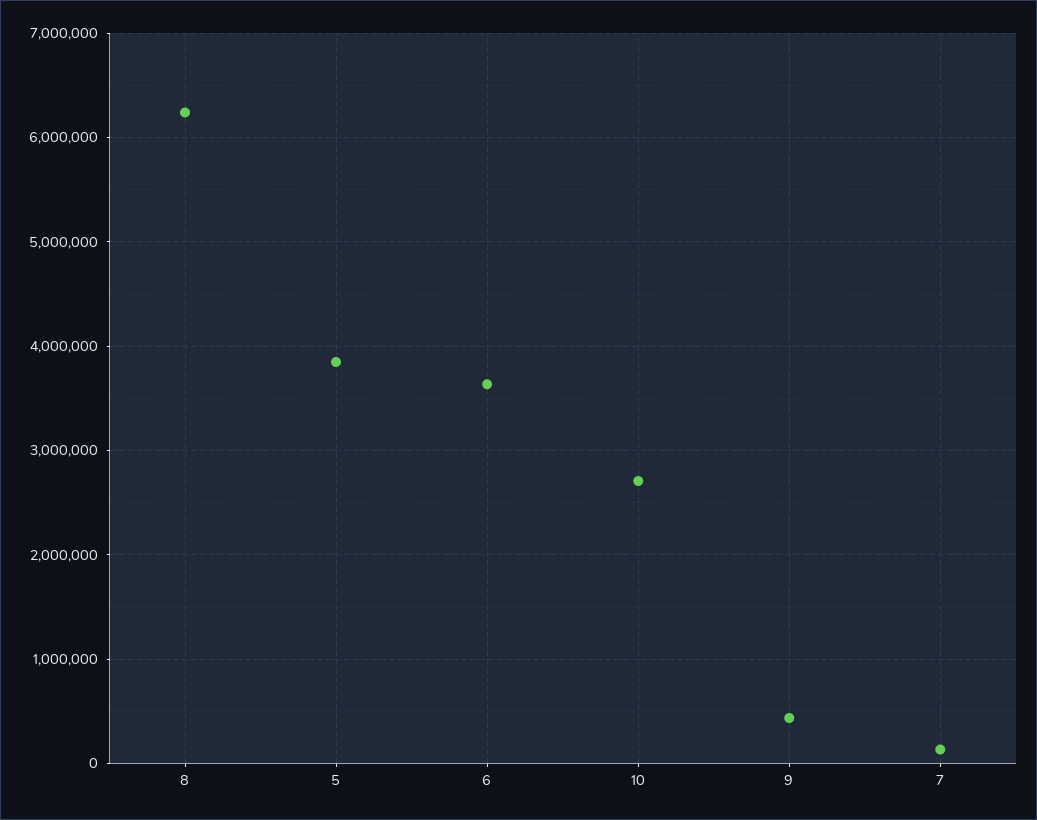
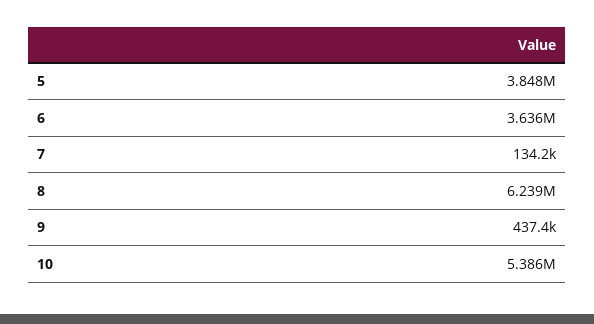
10: 2700000 -> 5386000

